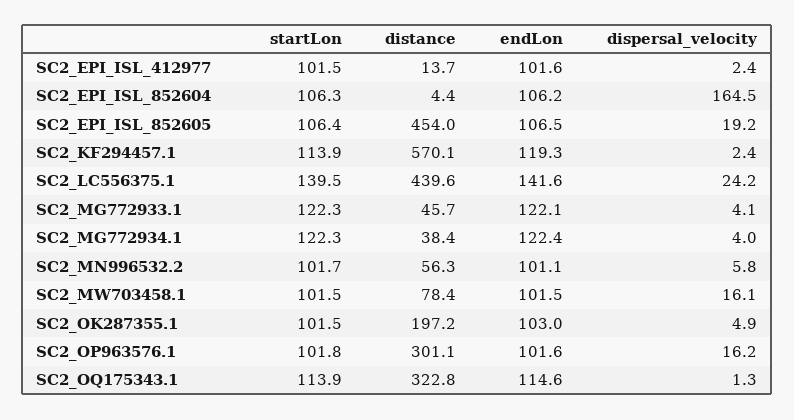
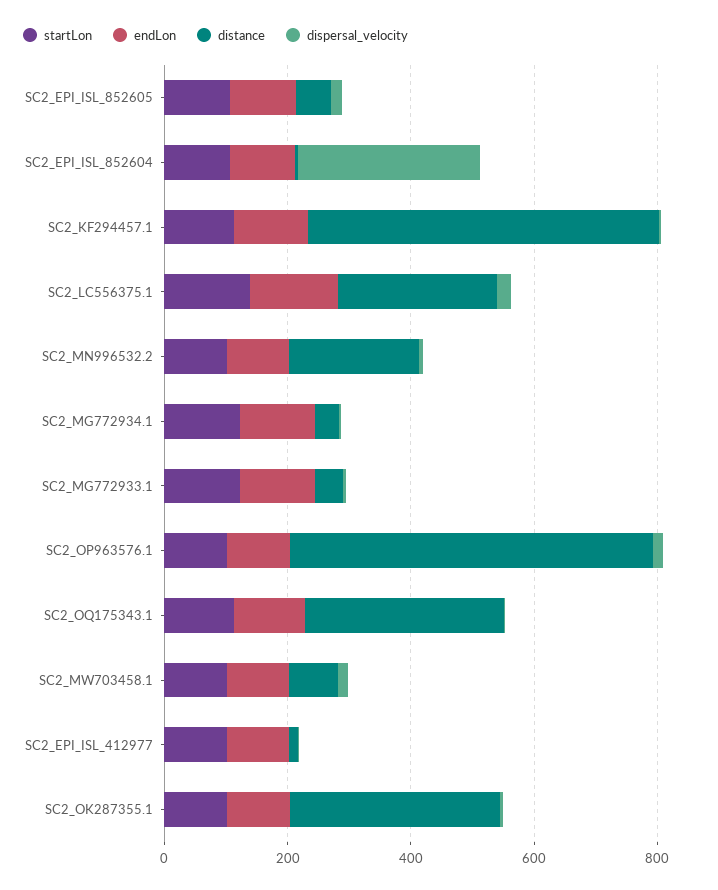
dispersal_velocity, SC2_EPI_ISL_852604: 164.5 -> 300
distance, SC2_EPI_ISL_852605: 454 -> 50
distance, SC2_LC556375.1: 439.6 -> 250
distance, SC2_MN996532.2: 56.3 -> 200
distance, SC2_OK287355.1: 197.2 -> 350
distance, SC2_OP963576.1: 301.1 -> 600

